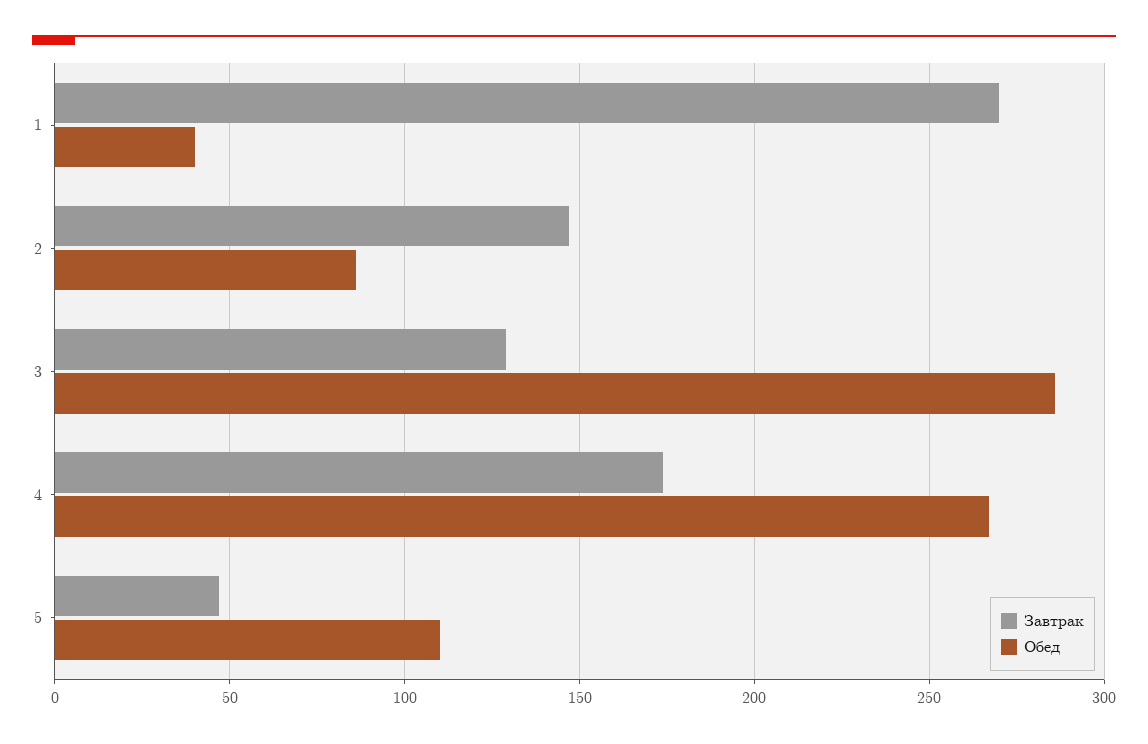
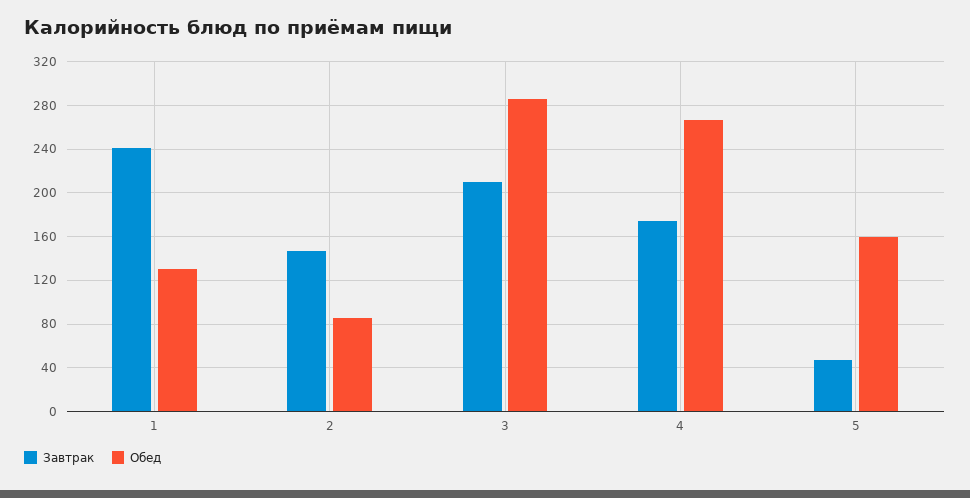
Завтрак, 1: 270 -> 240
Обед, 1: 40 -> 130
Завтрак, 3: 130 -> 210
Обед, 5: 110 -> 160

